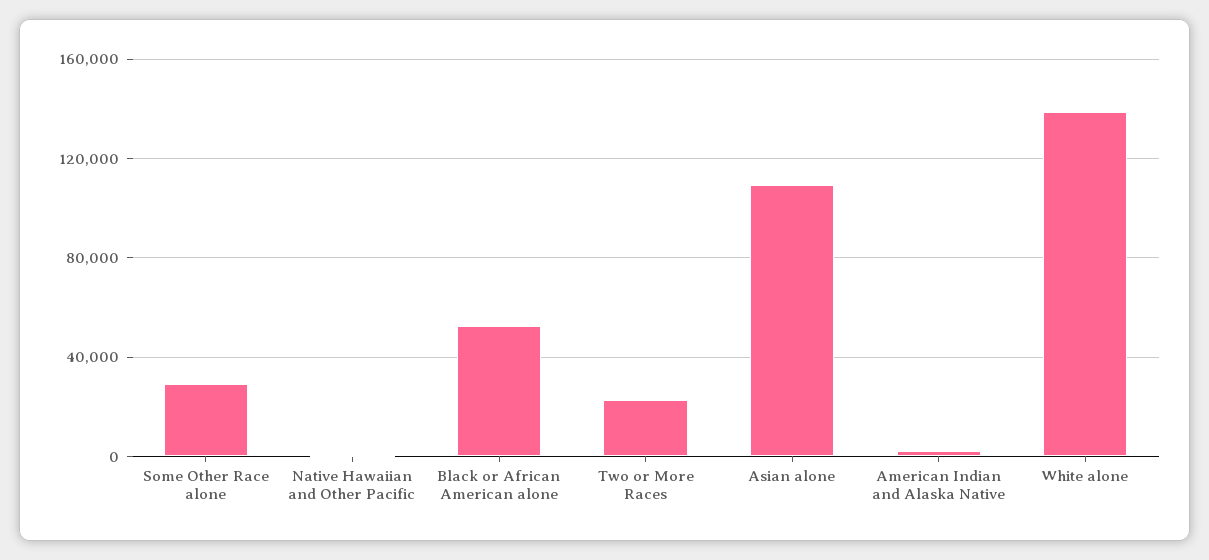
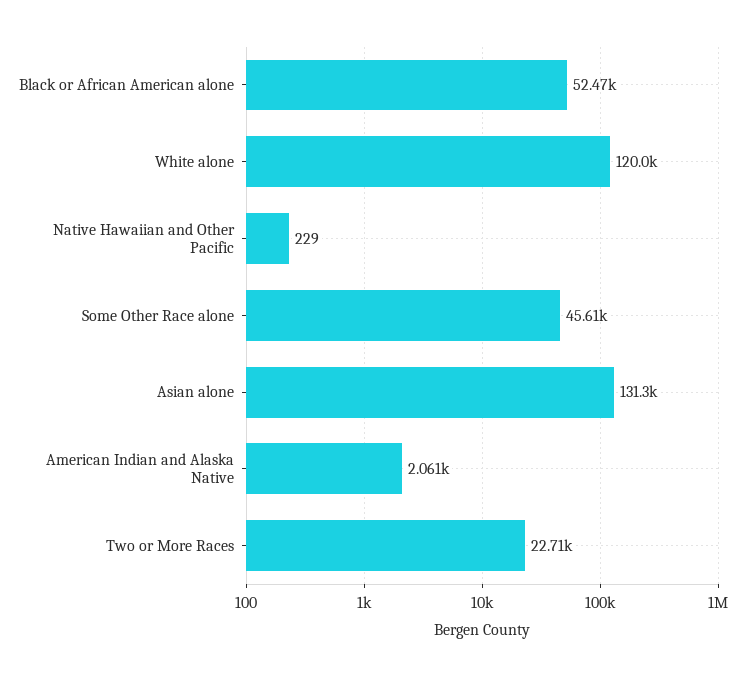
Some Other Race alone: 30000 -> 45610
Asian alone: 110000 -> 131300
White alone: 140000 -> 120000

